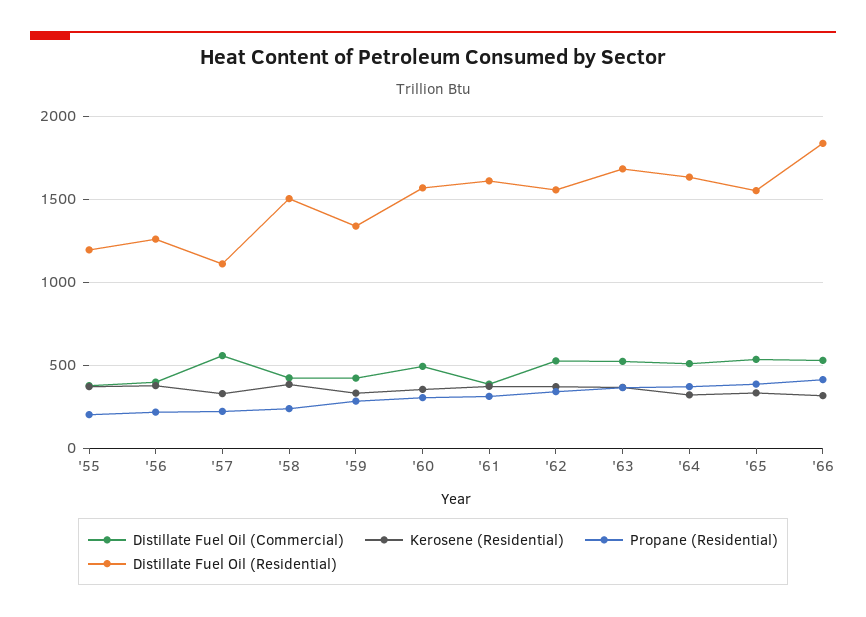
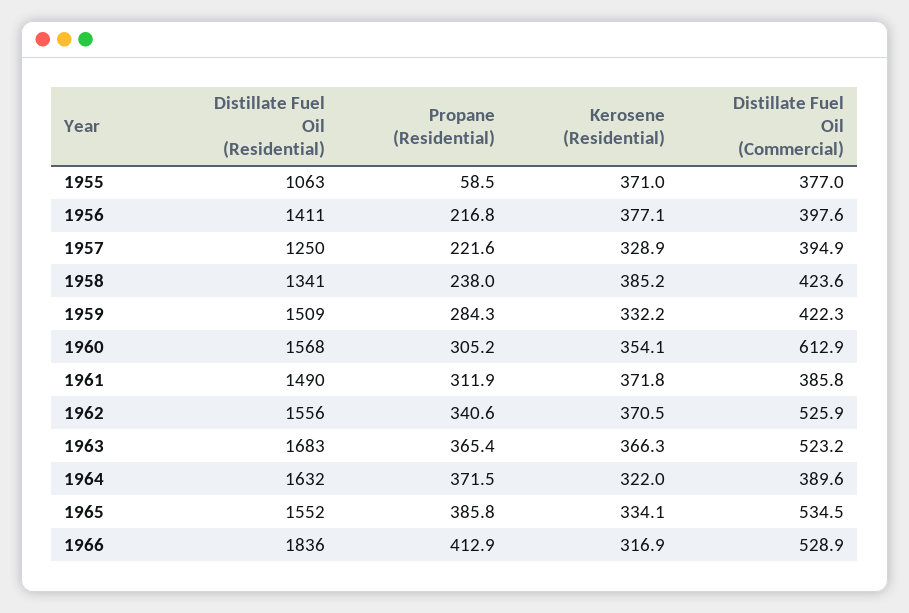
Propane (Residential), '55: 200 -> 58.5
Distillate Fuel Oil (Residential), '55: 1200 -> 1063
Distillate Fuel Oil (Residential), '56: 1250 -> 1411
Distillate Fuel Oil (Commercial), '57: 550 -> 394.9
Distillate Fuel Oil (Residential), '57: 1100 -> 1250
Distillate Fuel Oil (Residential), '58: 1500 -> 1341
Distillate Fuel Oil (Residential), '59: 1350 -> 1509
Distillate Fuel Oil (Commercial), '60: 500 -> 612.9
Distillate Fuel Oil (Residential), '61: 1600 -> 1490
Distillate Fuel Oil (Commercial), '64: 500 -> 389.6

